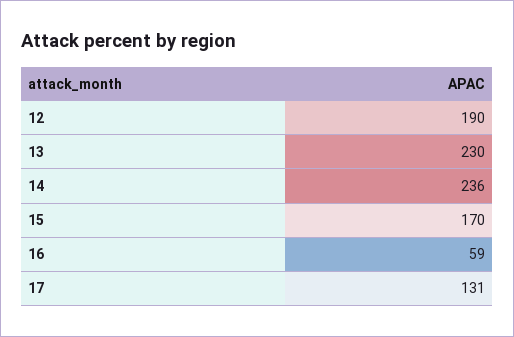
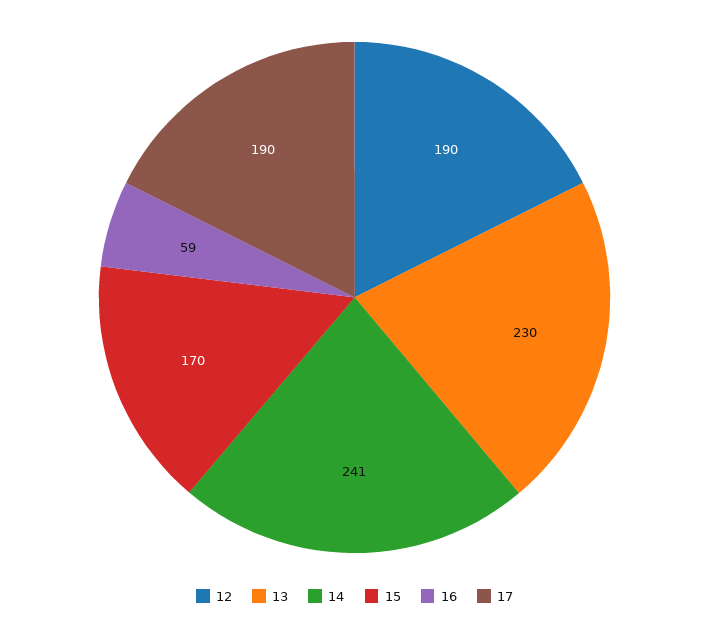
14: 236 -> 241
17: 131 -> 190

